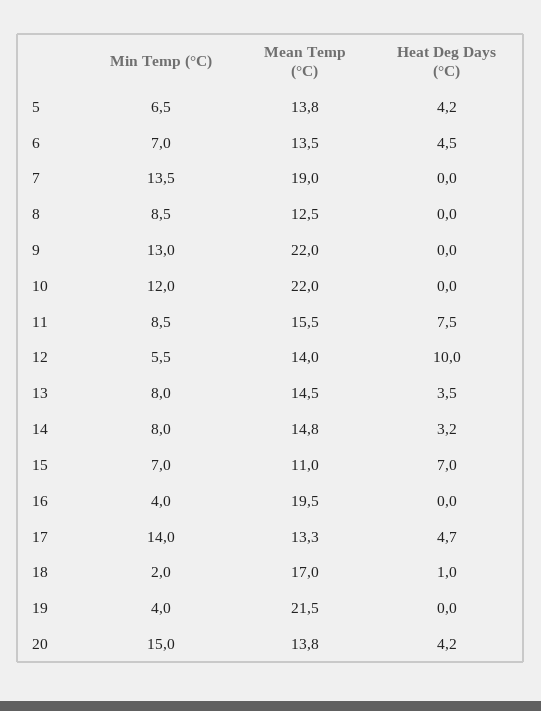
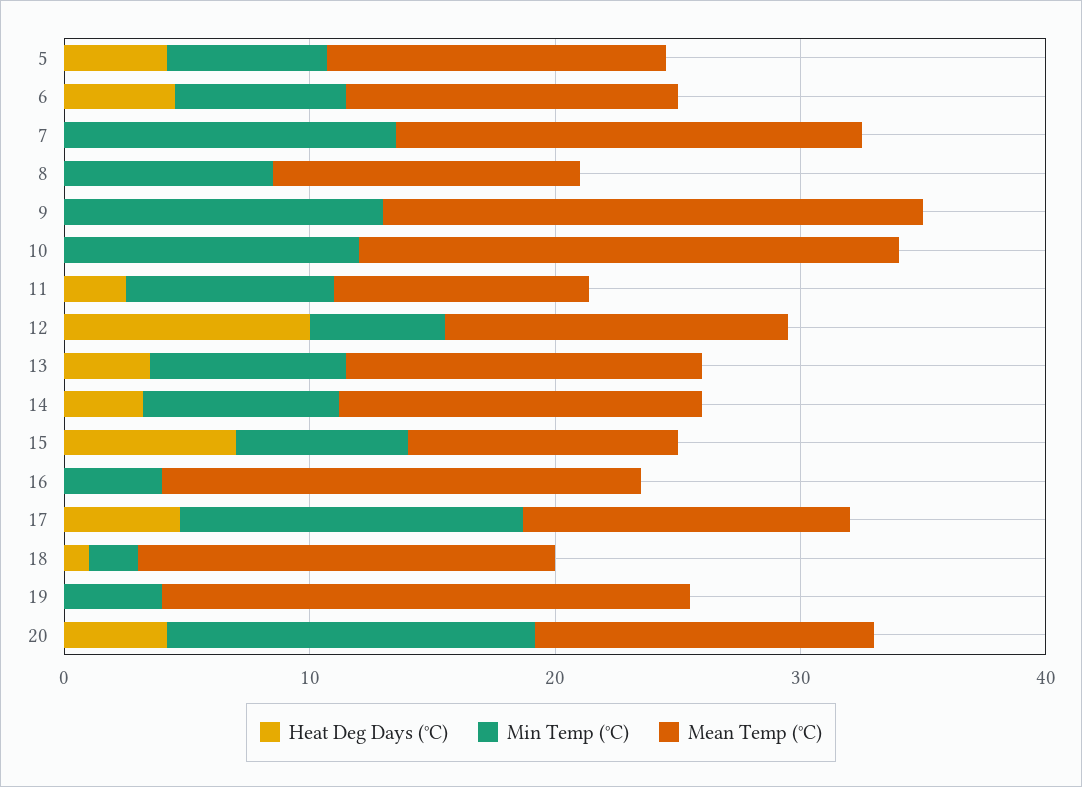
Mean Temp (°C), 11: 15.5 -> 10
Heat Deg Days (°C), 11: 7.5 -> 2

